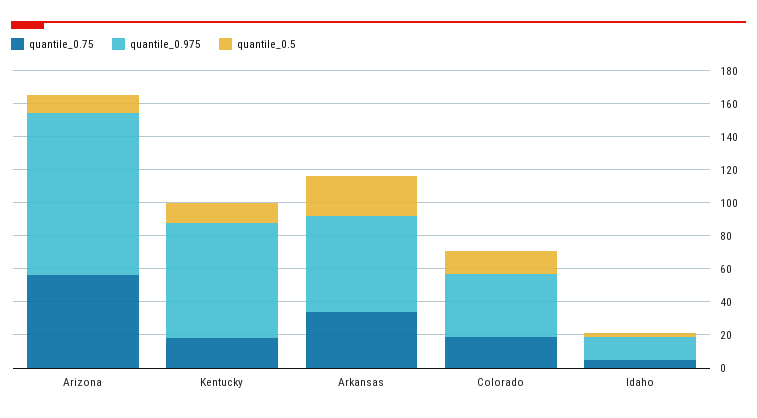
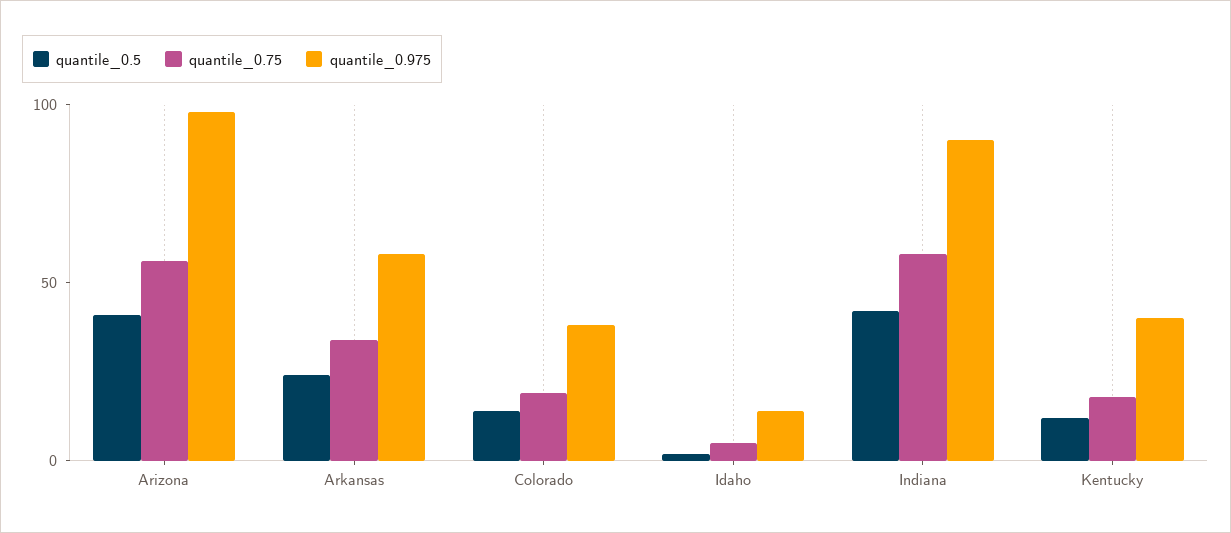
quantile_0.5, Arizona: 10 -> 40
quantile_0.975, Kentucky: 70 -> 40
quantile_0.5, Indiana: none -> 40
quantile_0.75, Indiana: none -> 60
quantile_0.975, Indiana: none -> 90

